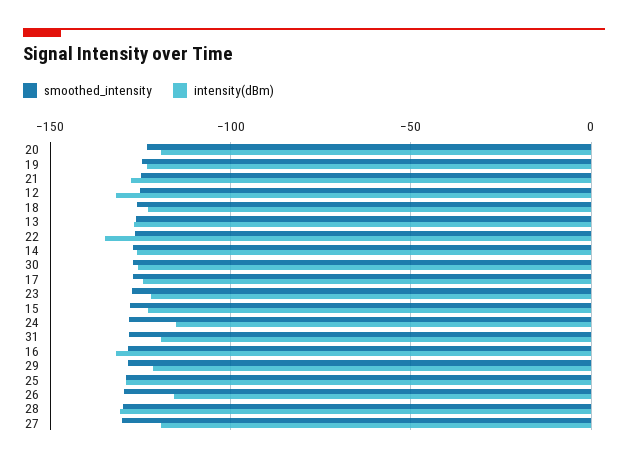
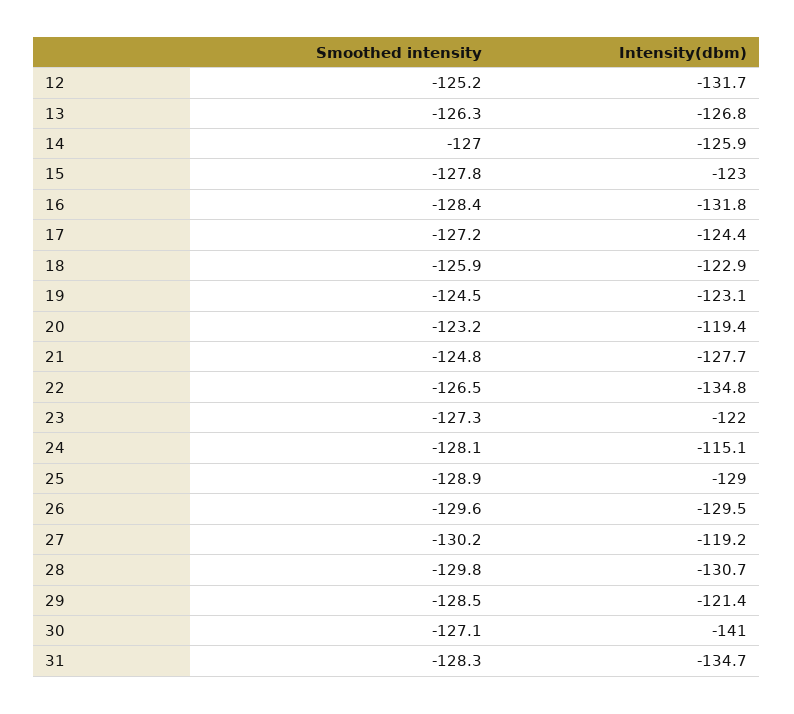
intensity(dBm), 30: -125 -> -141
intensity(dBm), 31: -120 -> -134.7
intensity(dBm), 26: -115 -> -129.5

